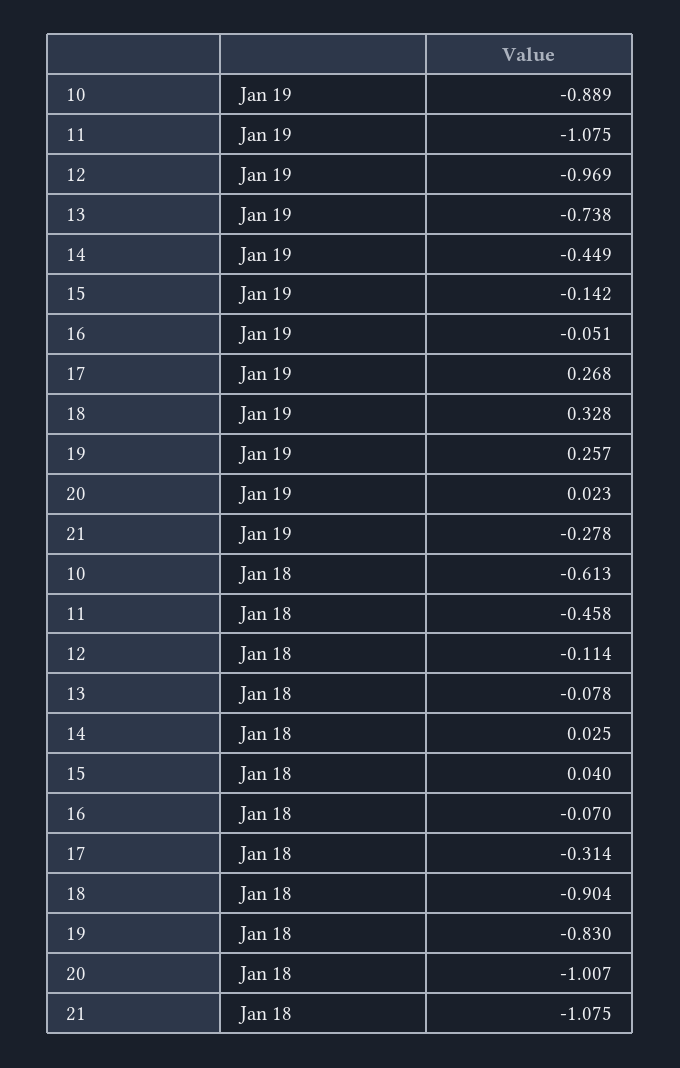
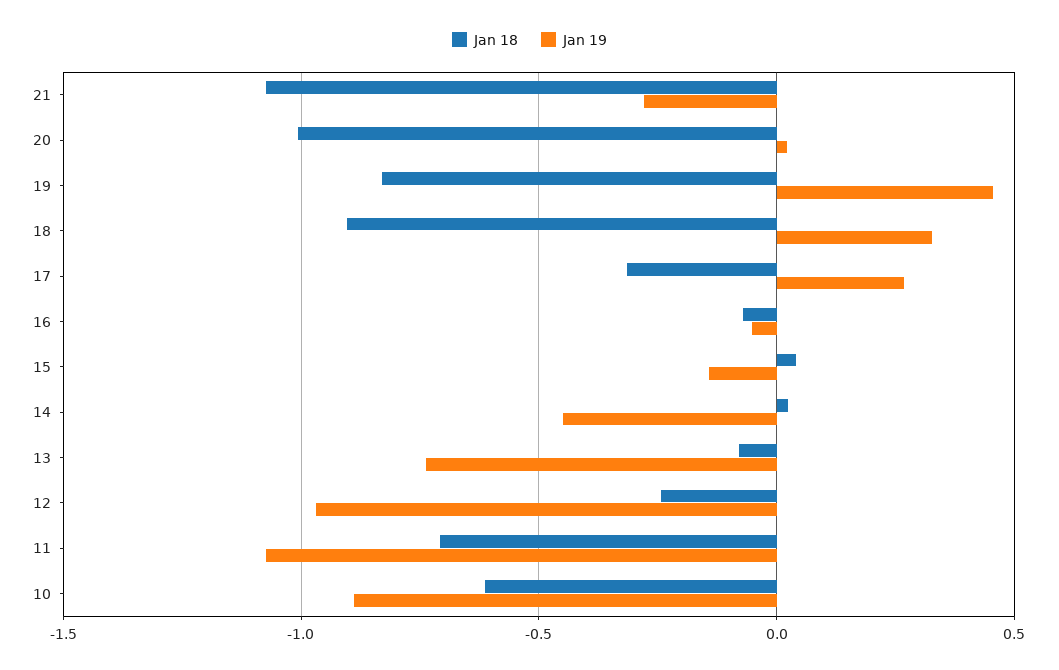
Jan 19, 19: 0.257 -> 0.45
Jan 18, 11: -0.458 -> -0.7
Jan 18, 12: -0.114 -> -0.25

